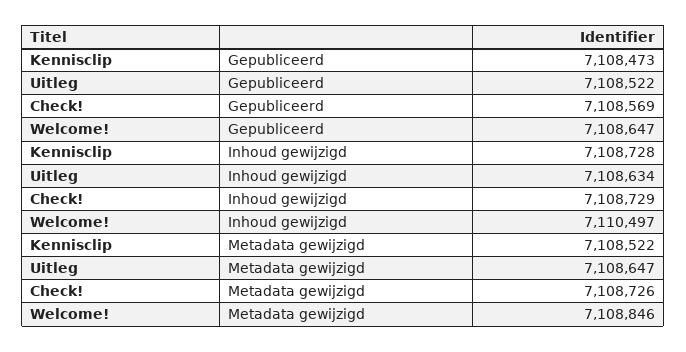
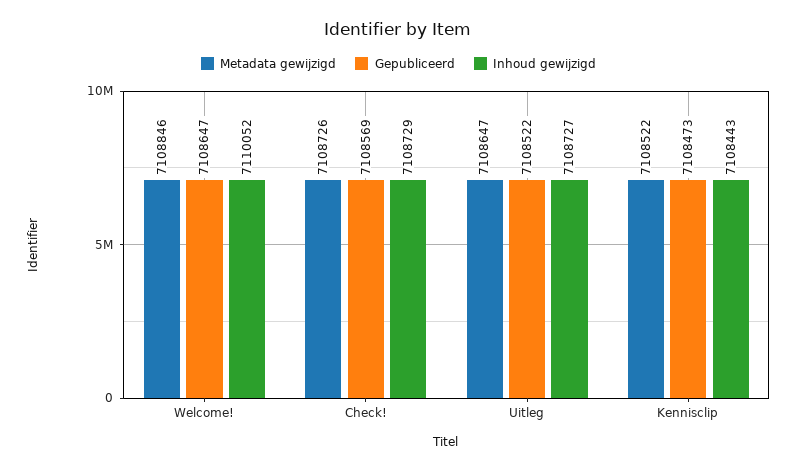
Inhoud gewijzigd, Kennisclip: 7108728 -> 7108443
Inhoud gewijzigd, Uitleg: 7108634 -> 7108727
Inhoud gewijzigd, Welcome!: 7110497 -> 7110052

